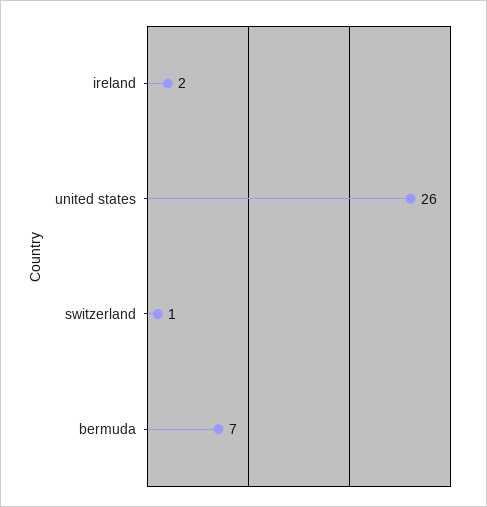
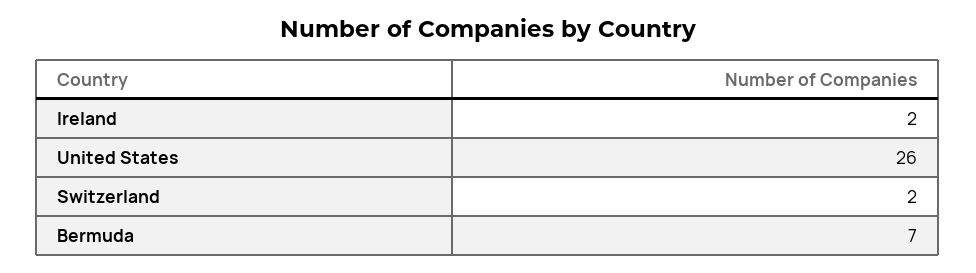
switzerland: 1 -> 2

